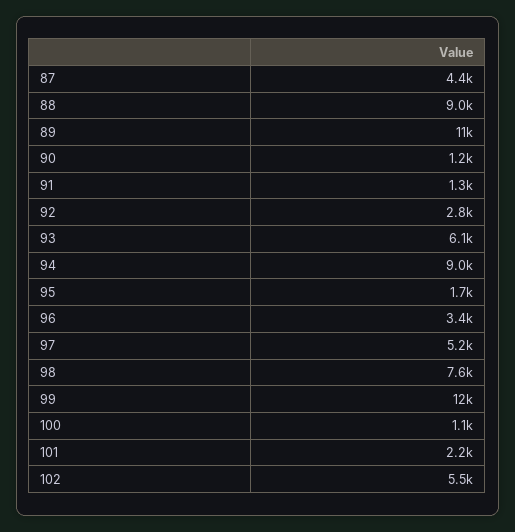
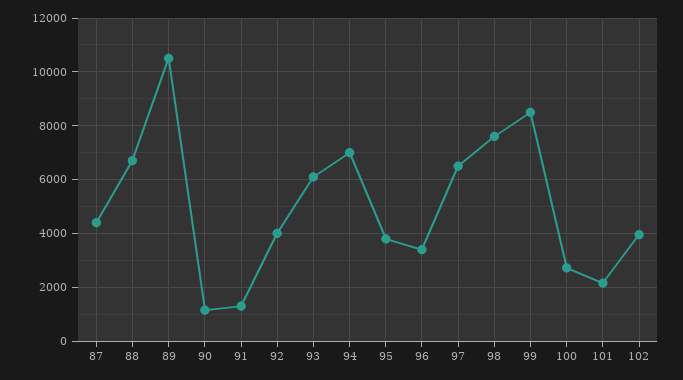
88: 9000 -> 6750
92: 2800 -> 4000
94: 9000 -> 7000
95: 1700 -> 3750
97: 5200 -> 6500
99: 12000 -> 8500
100: 1100 -> 2750
102: 5500 -> 4000

